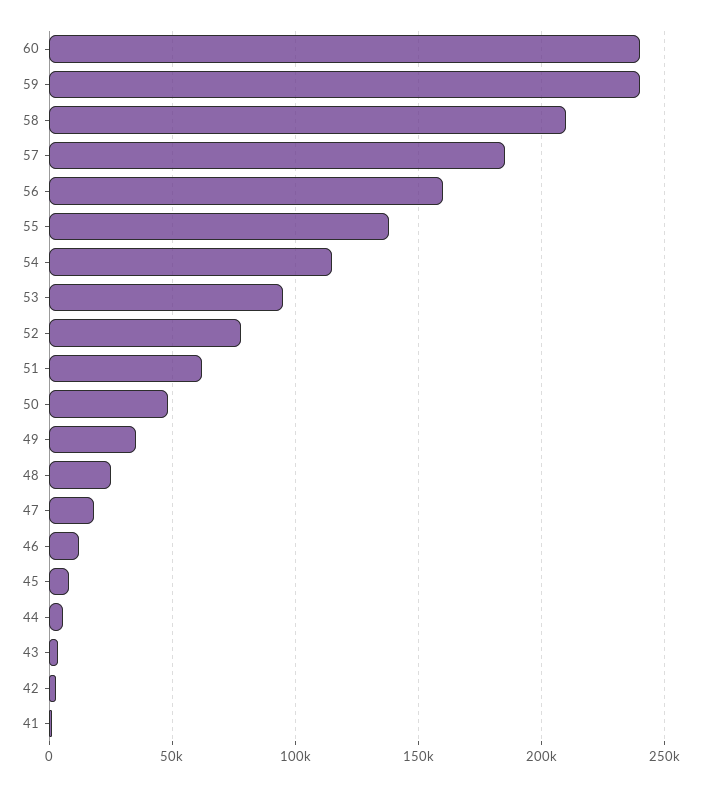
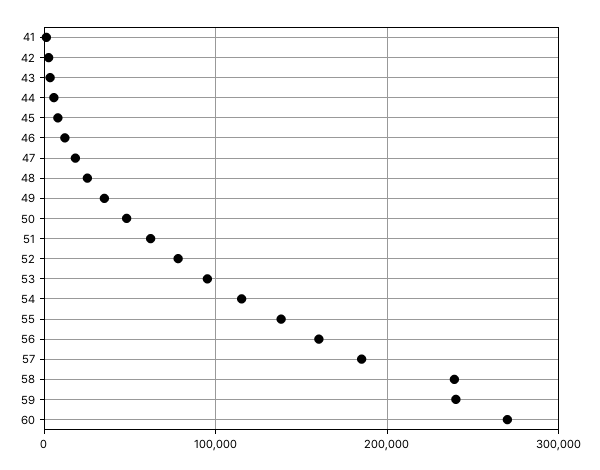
60: 240000 -> 270000
58: 210000 -> 240000

